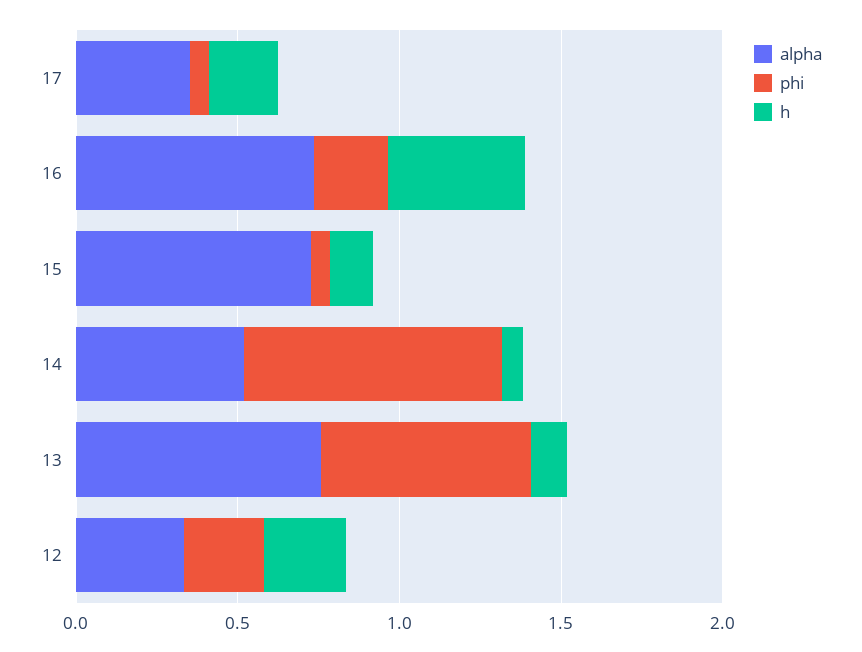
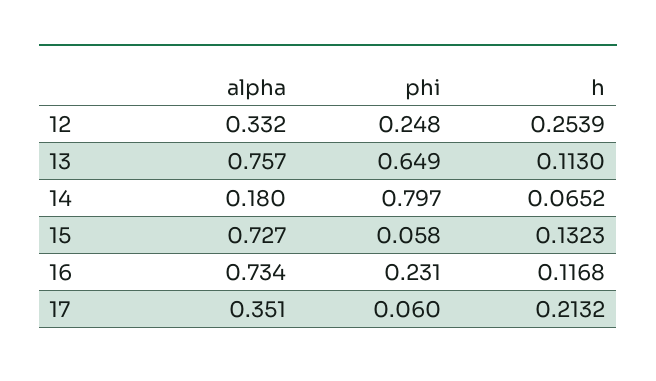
h, 16: 0.4 -> 0.1168
alpha, 14: 0.5 -> 0.18

